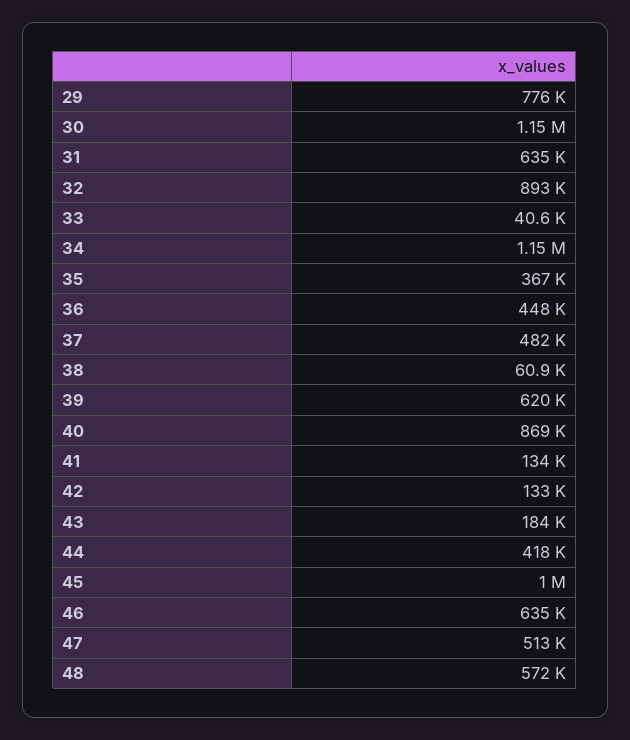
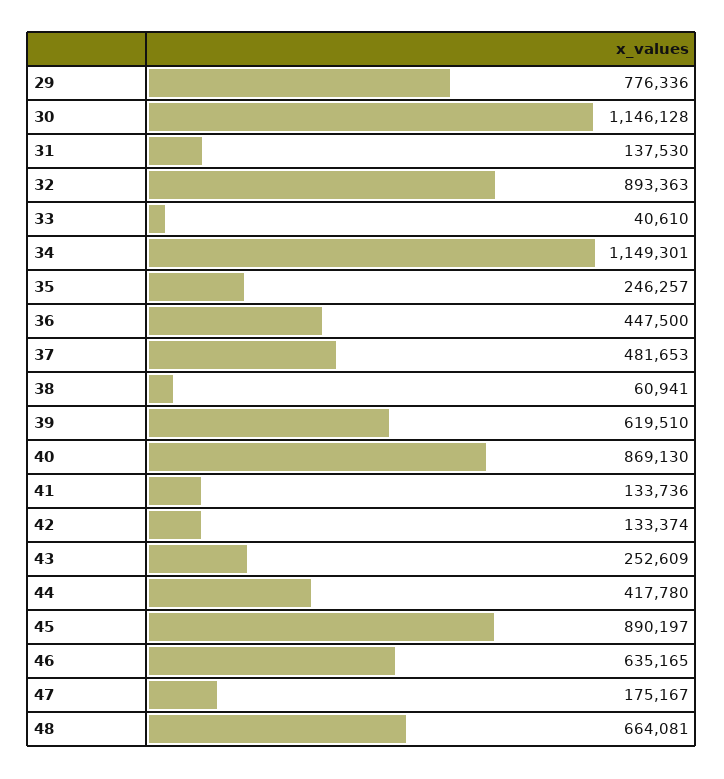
31: 635000 -> 137530
35: 367000 -> 246257
43: 184000 -> 252609
45: 1000000 -> 890197
47: 513000 -> 175167
48: 572000 -> 664081

